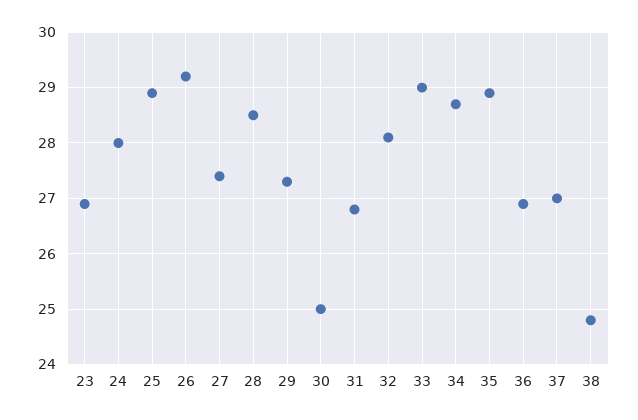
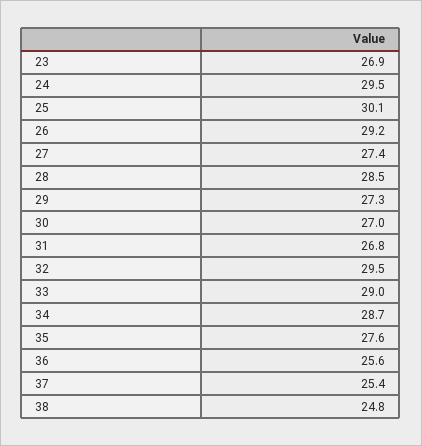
24: 28 -> 29.5
25: 29 -> 30.1
30: 25 -> 27
32: 28 -> 29.5
35: 29 -> 27.6
36: 27 -> 25.6
37: 27 -> 25.4

